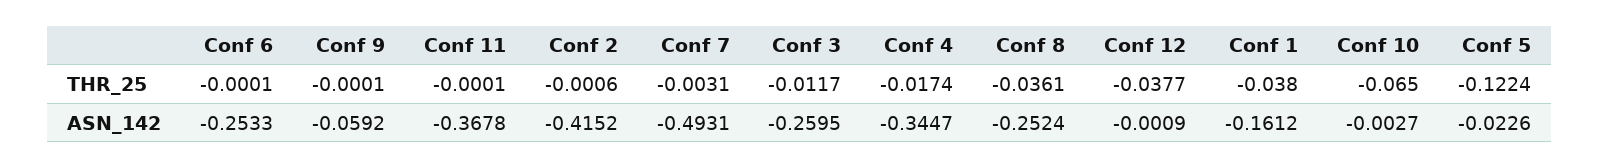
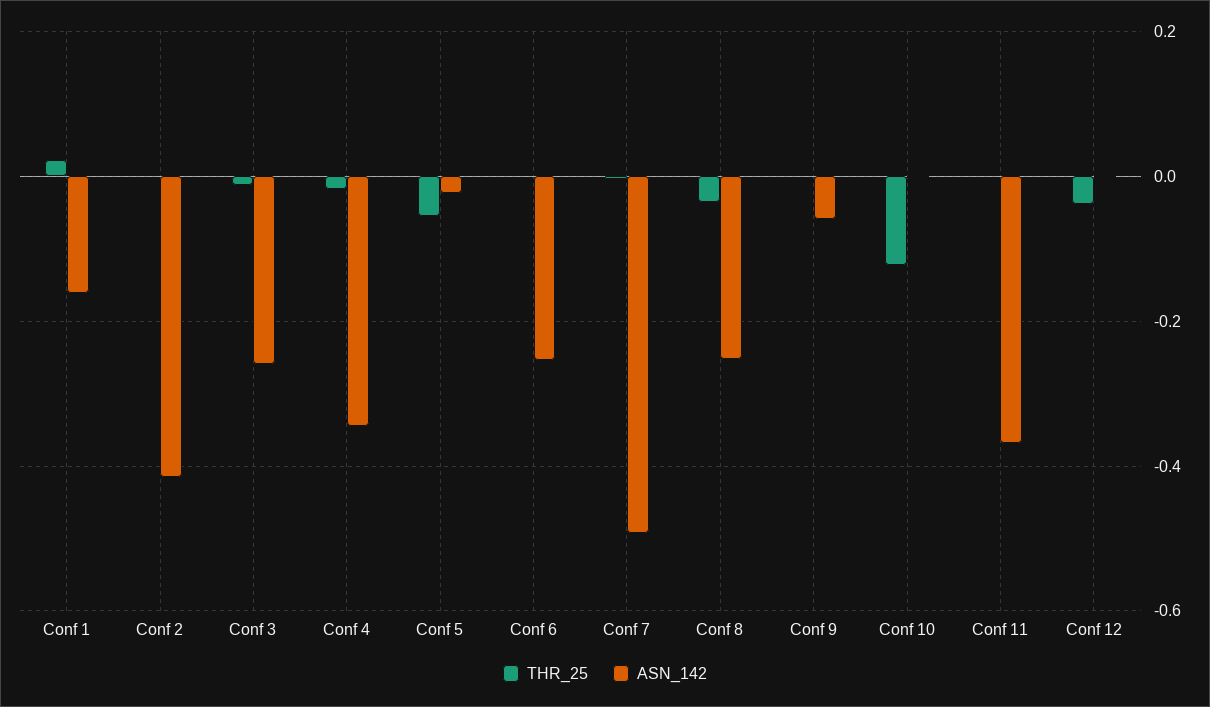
THR_25, Conf 1: -0.038 -> 0.02
THR_25, Conf 10: -0.065 -> -0.12
THR_25, Conf 5: -0.1224 -> -0.06

